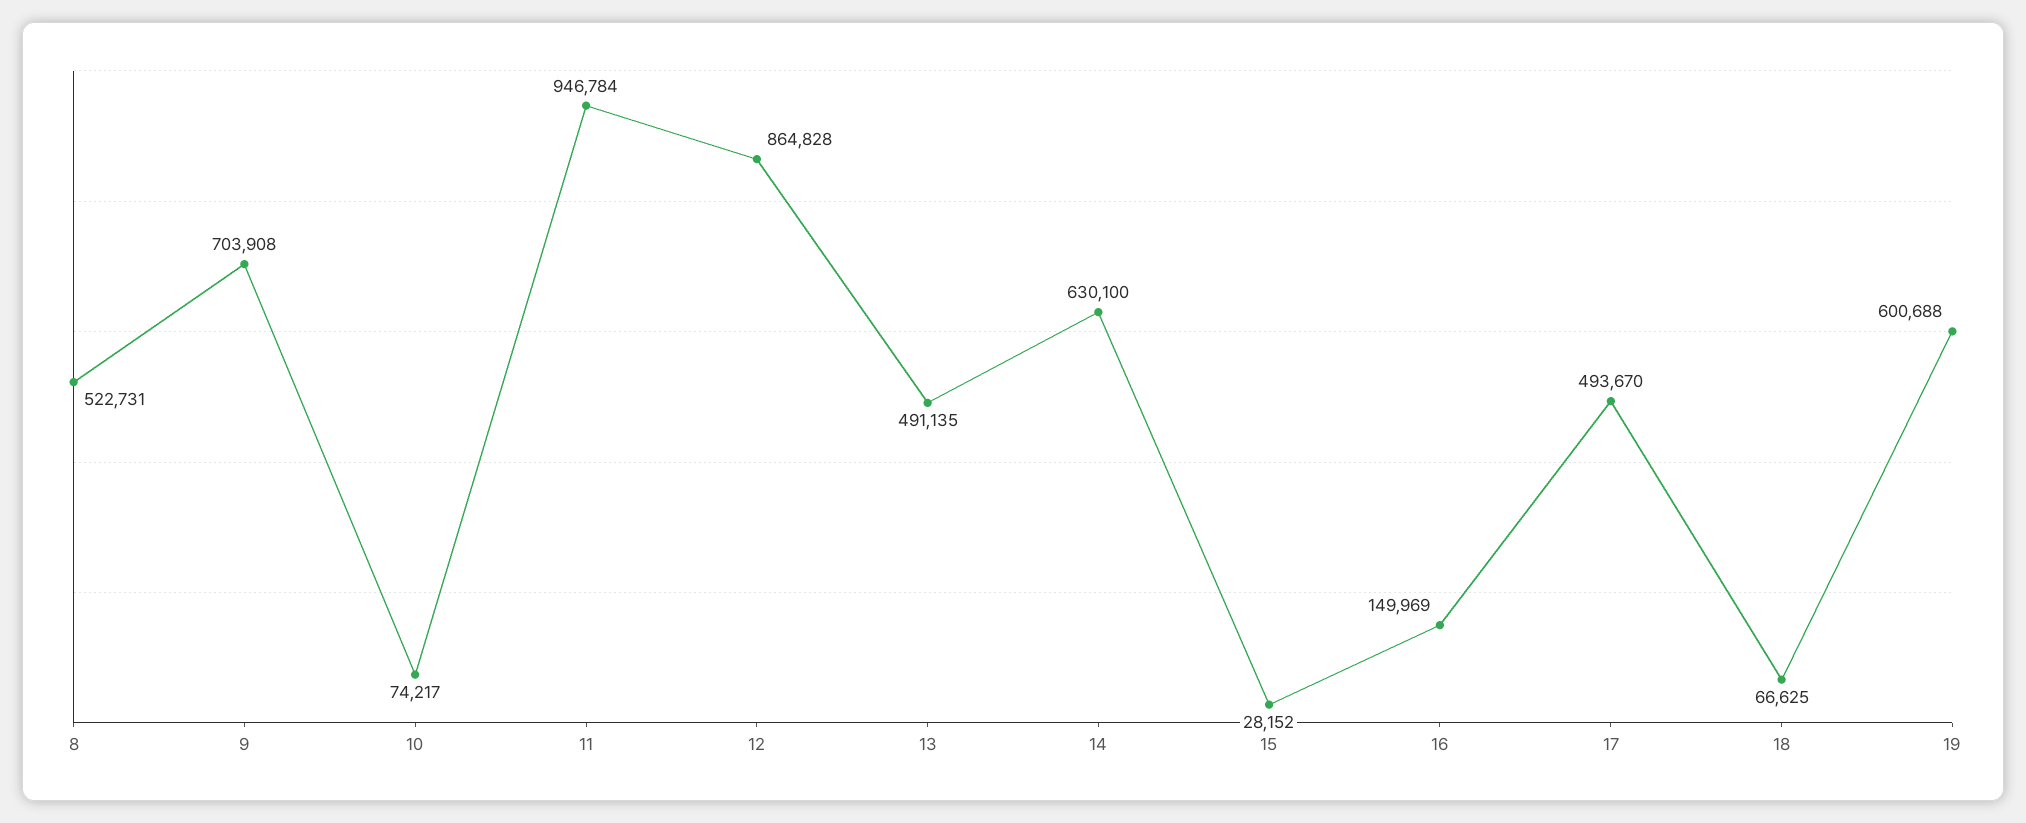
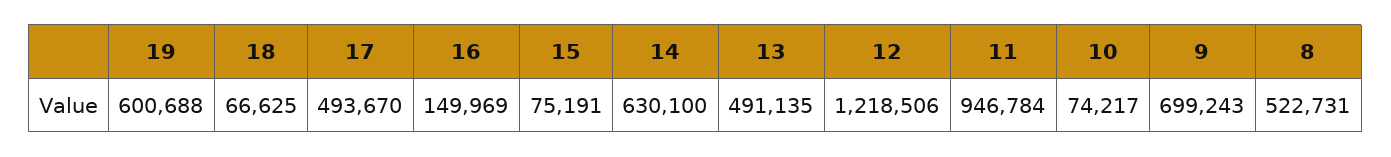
9: 703908 -> 699243
12: 864828 -> 1218506
15: 28152 -> 75191

